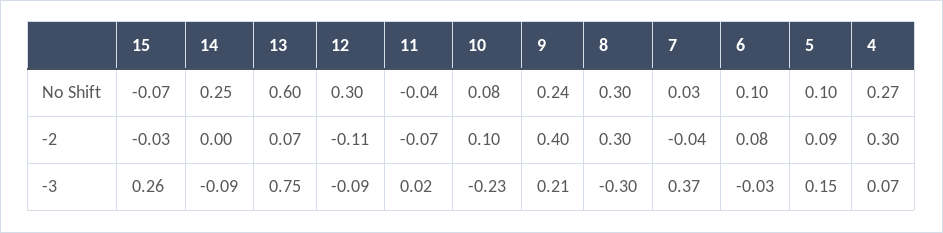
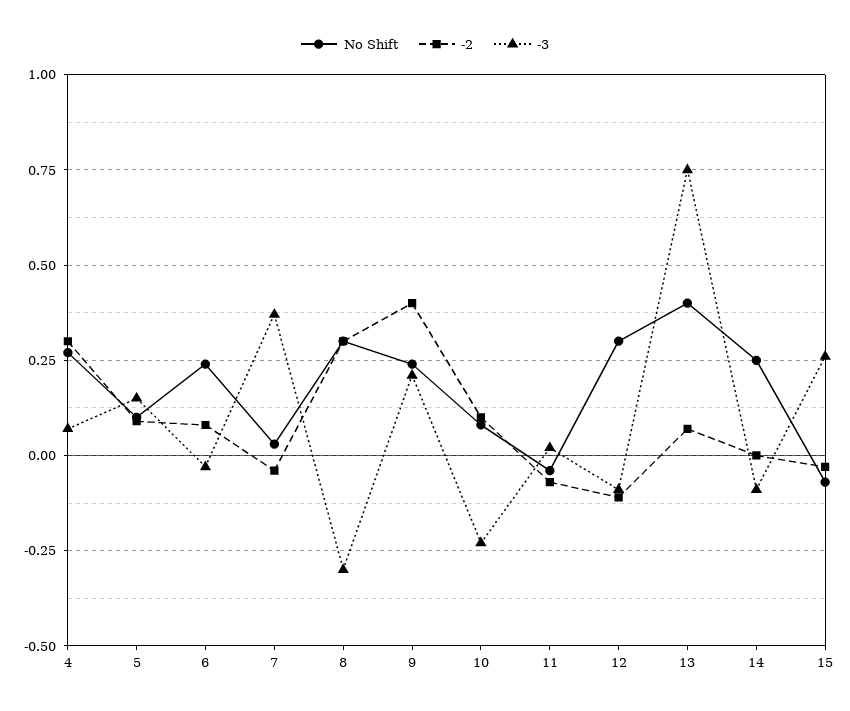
No Shift, 13: 0.6 -> 0.4
No Shift, 6: 0.1 -> 0.25

